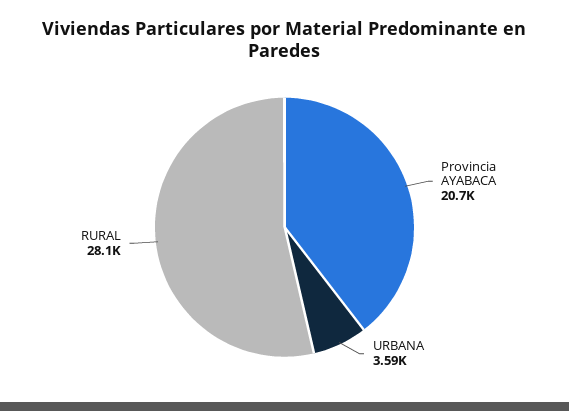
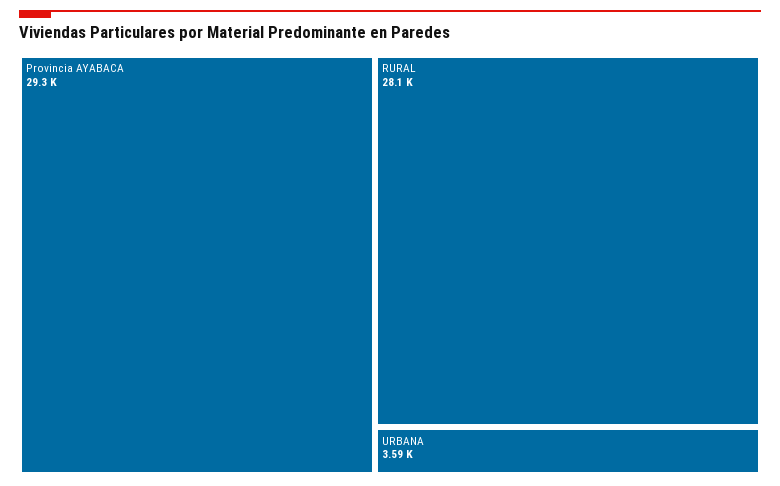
Provincia AYABACA: 20700 -> 29300

